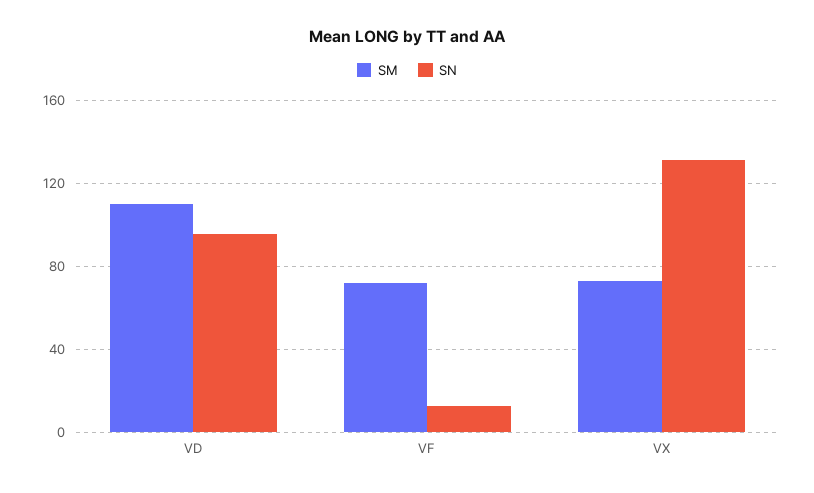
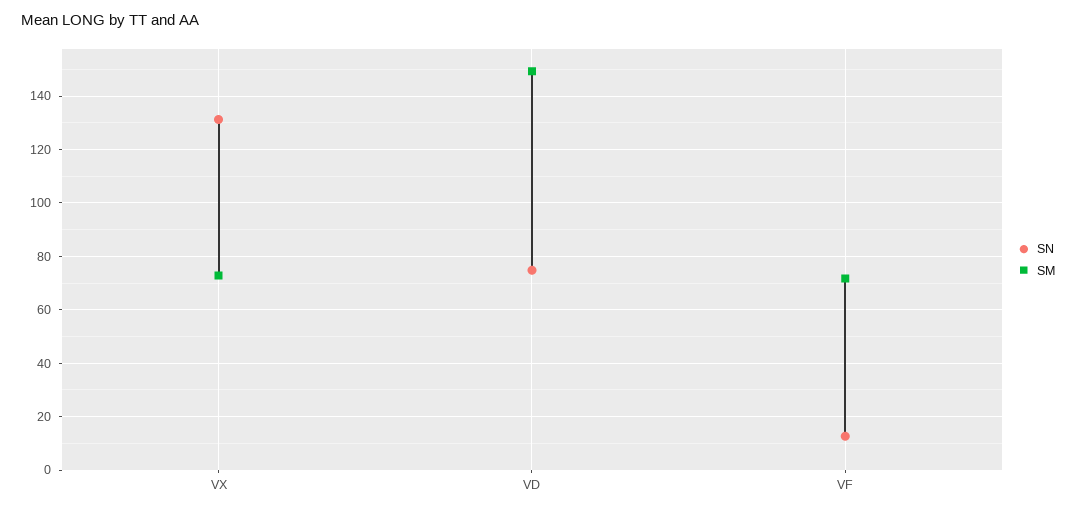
SM, VD: 110 -> 150
SN, VD: 95 -> 75

